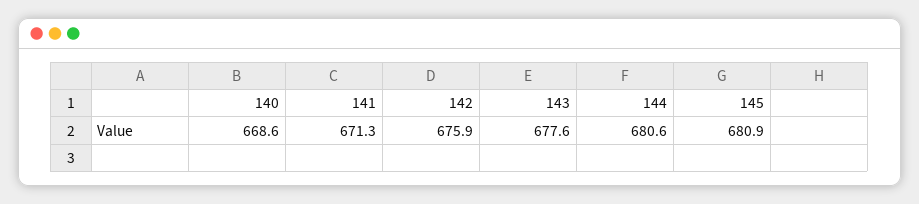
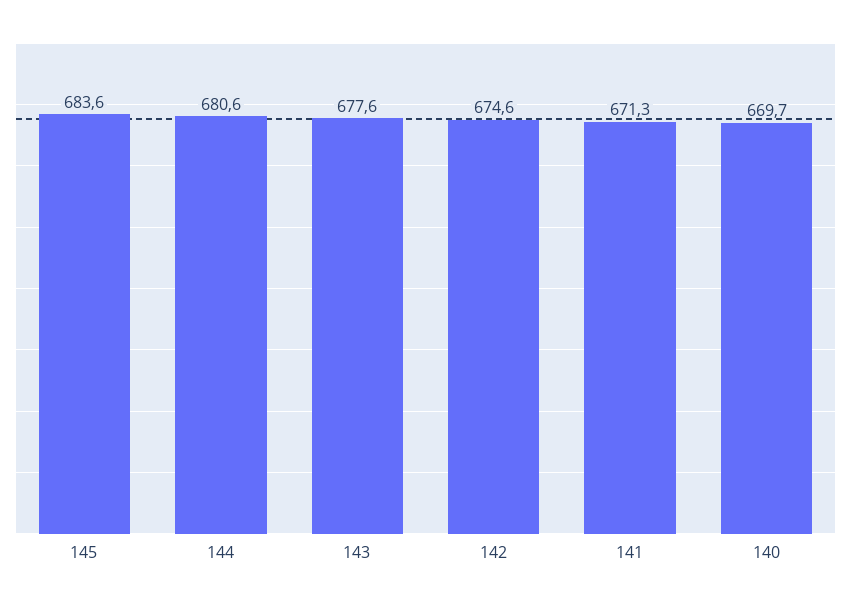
140: 668.6 -> 669.7
142: 675.9 -> 674.6
145: 680.9 -> 683.6

